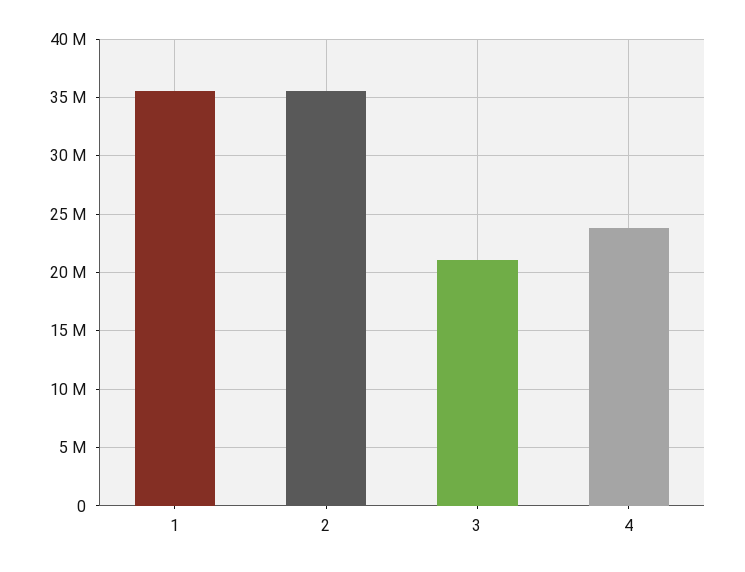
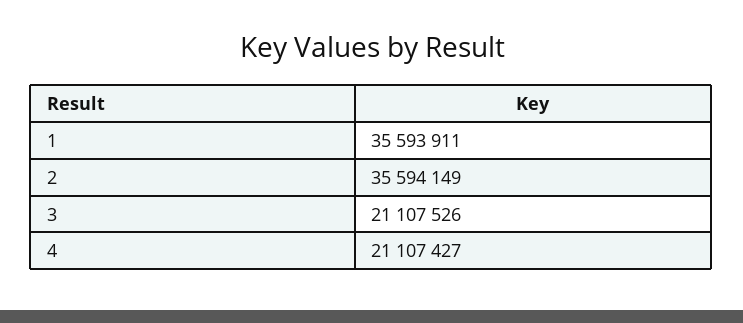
4: 24000000 -> 21107427

